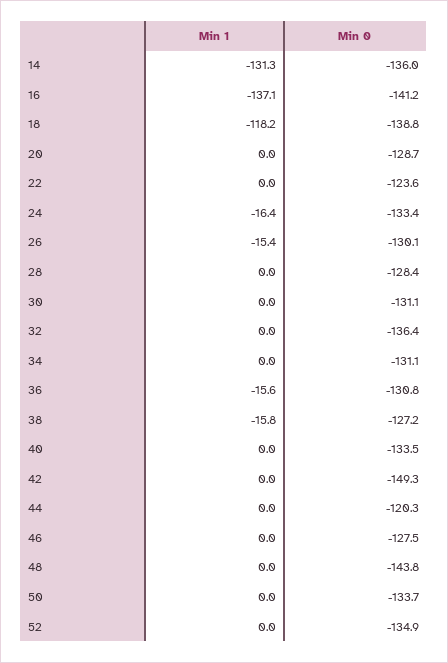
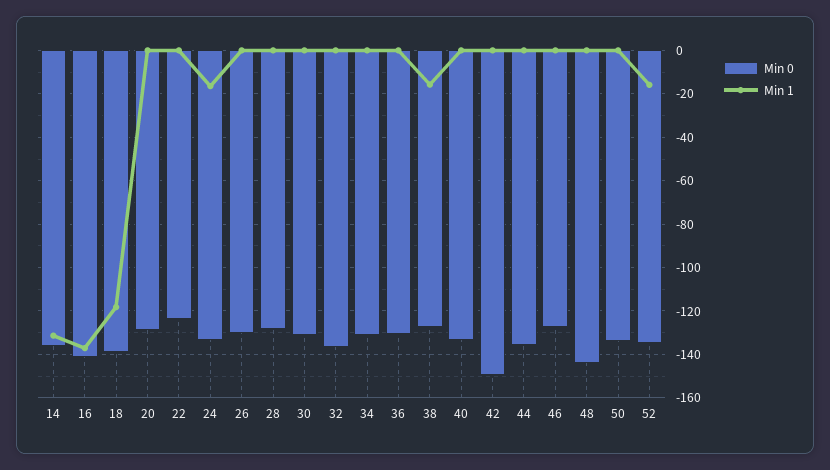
Min 1, 26: -15.4 -> 0
Min 1, 36: -15.6 -> 0
Min 0, 44: -120.3 -> -135
Min 1, 52: 0 -> -15

